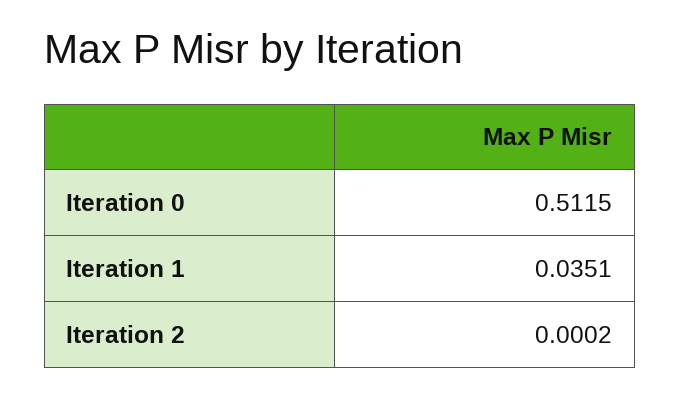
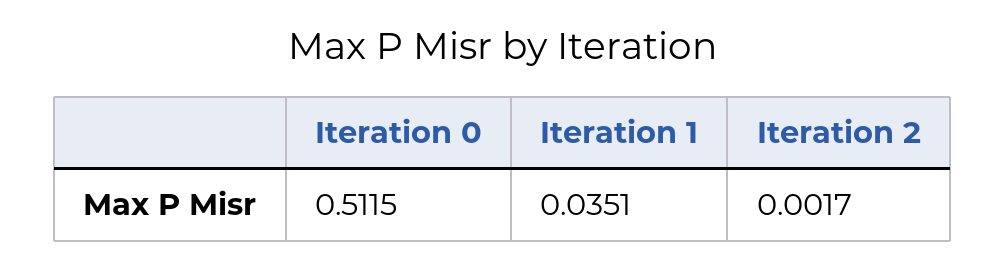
Iteration 2: 0.0002 -> 0.0017

